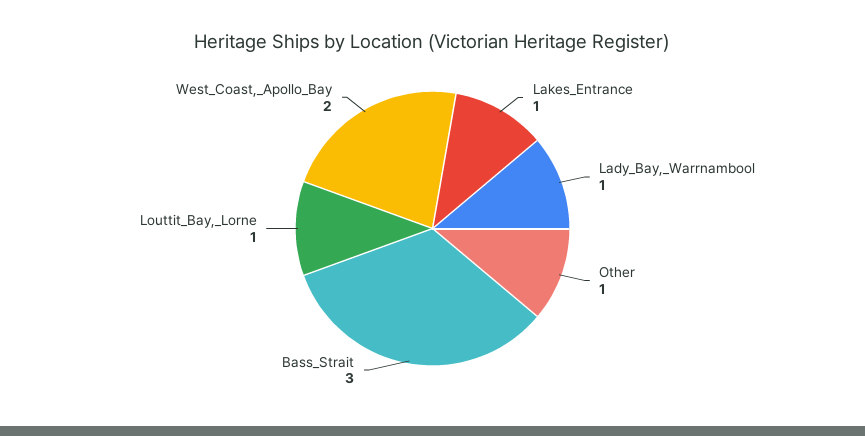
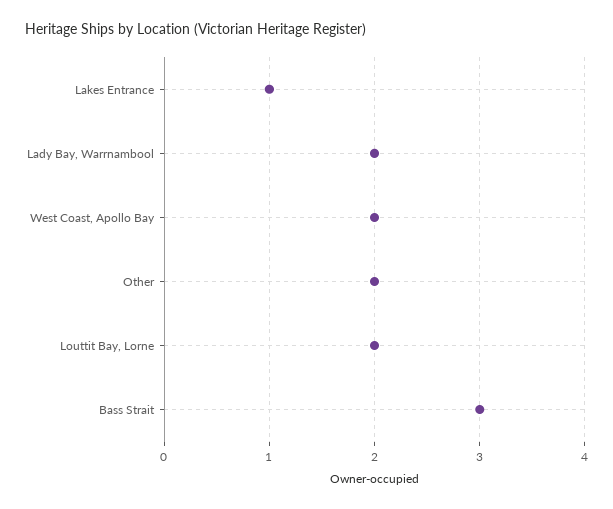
Lady_Bay,_Warrnambool: 1 -> 2
Other: 1 -> 2
Louttit_Bay,_Lorne: 1 -> 2

